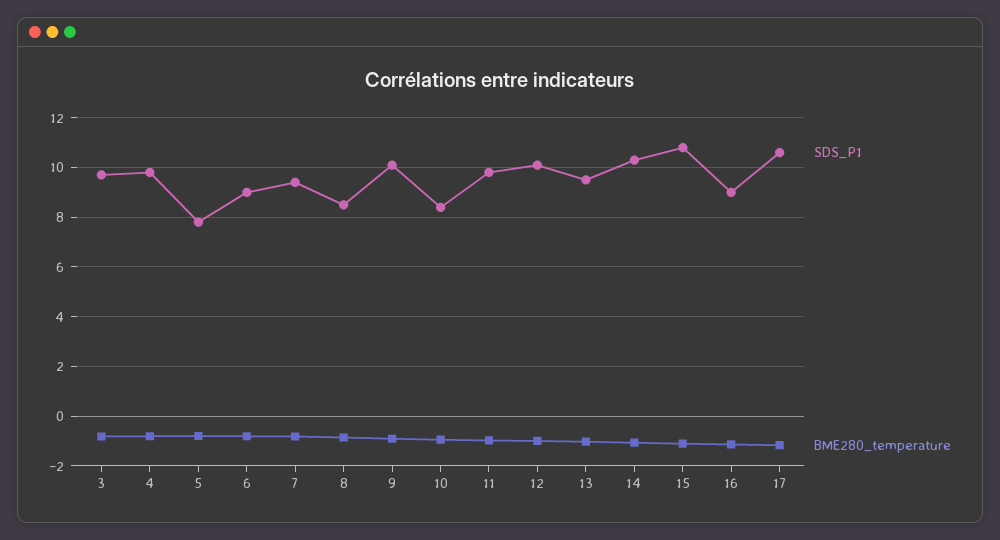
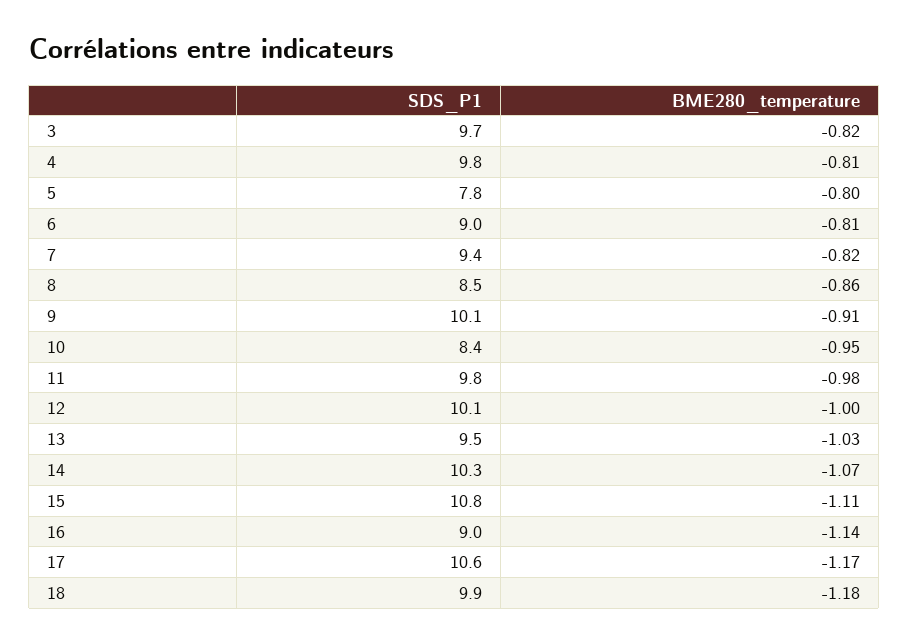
SDS_P1, 18: none -> 9.9
BME280_temperature, 18: none -> -1.18

